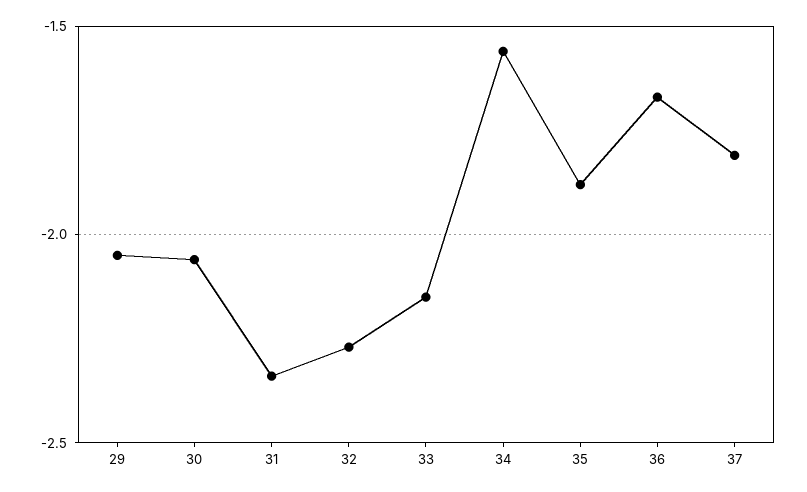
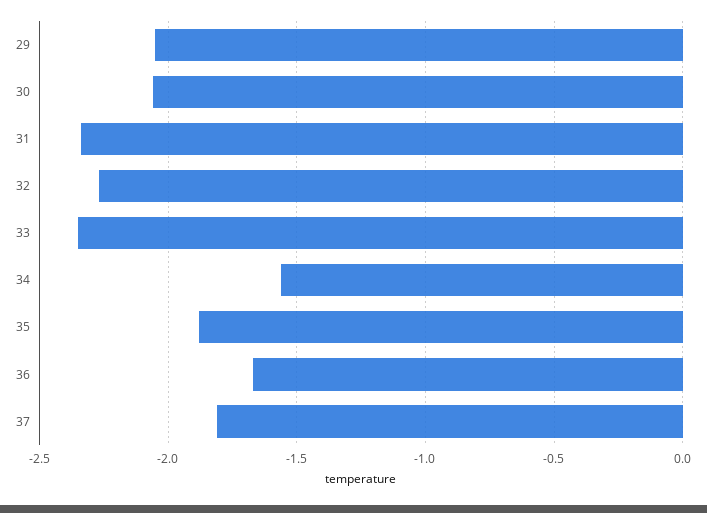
33: -2.15 -> -2.35

